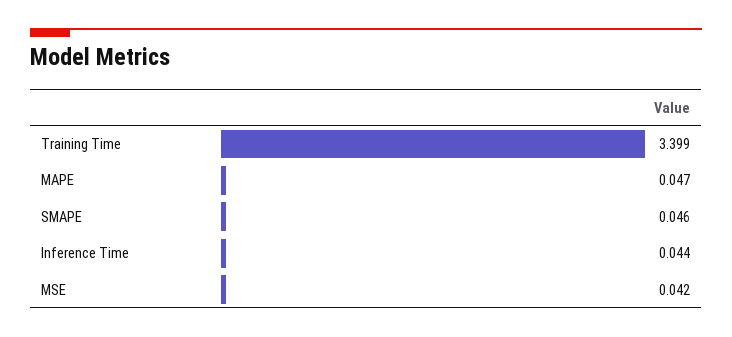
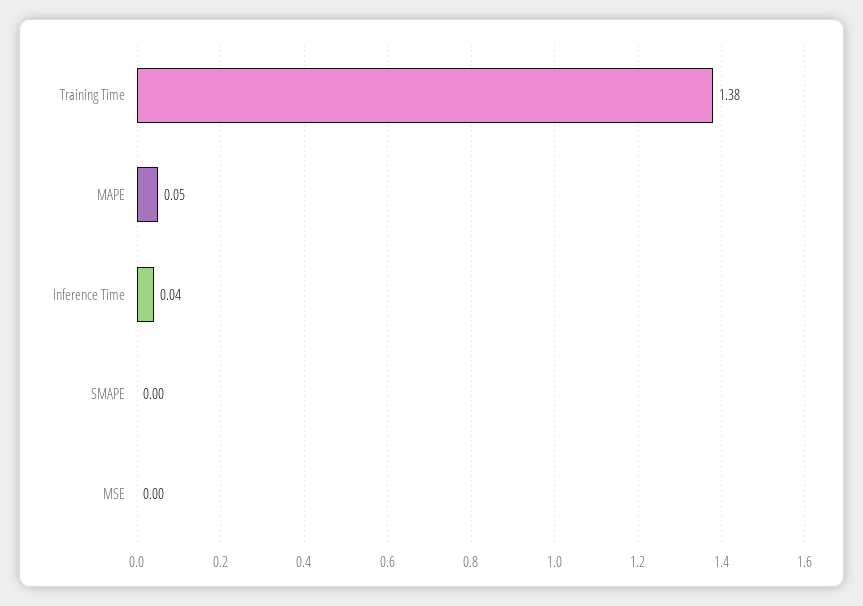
Training Time: 3.399 -> 1.38
SMAPE: 0.046 -> 0
MSE: 0.042 -> 0

